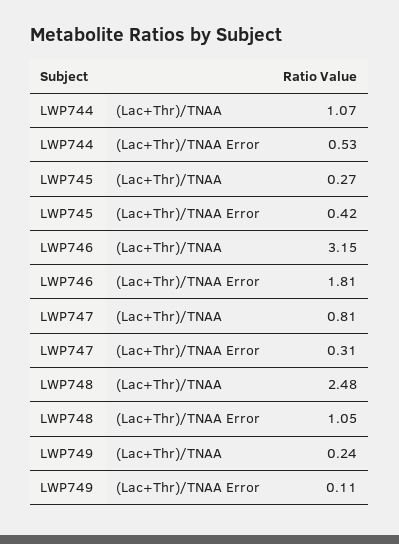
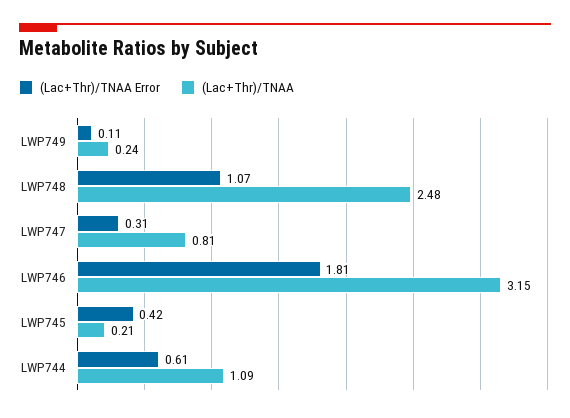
(Lac+Thr)/TNAA, LWP744: 1.07 -> 1.09
(Lac+Thr)/TNAA Error, LWP744: 0.53 -> 0.61
(Lac+Thr)/TNAA, LWP745: 0.27 -> 0.21
(Lac+Thr)/TNAA Error, LWP748: 1.05 -> 1.07

